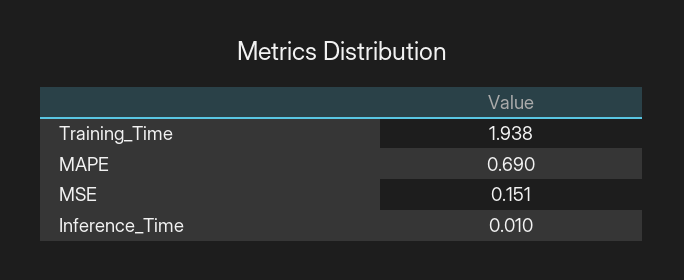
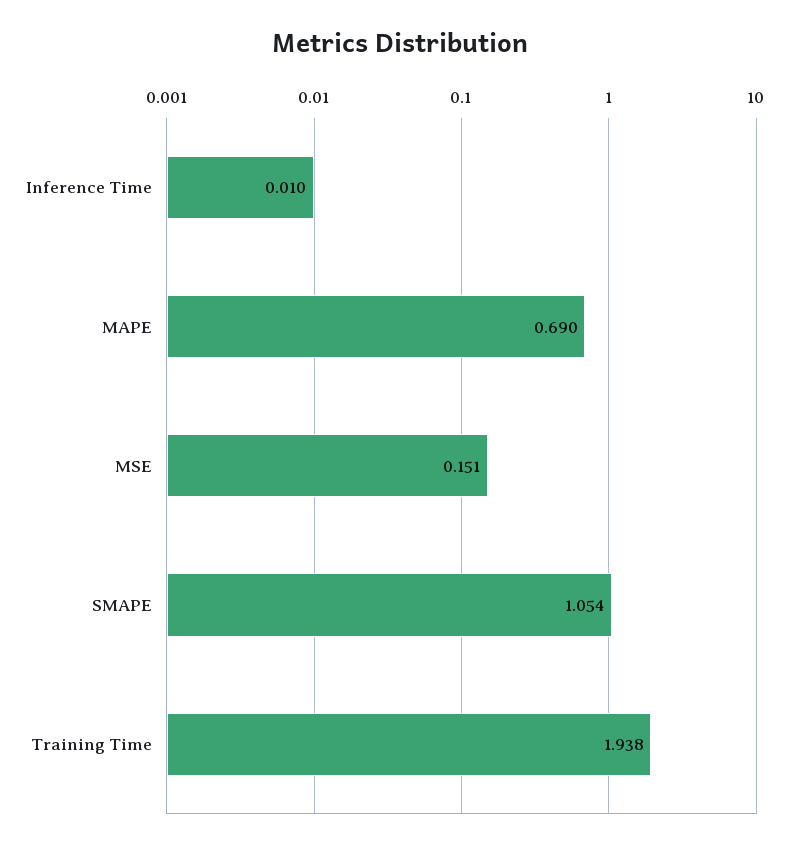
SMAPE: none -> 1.054

